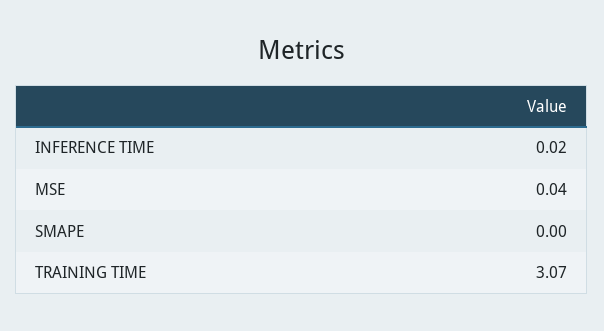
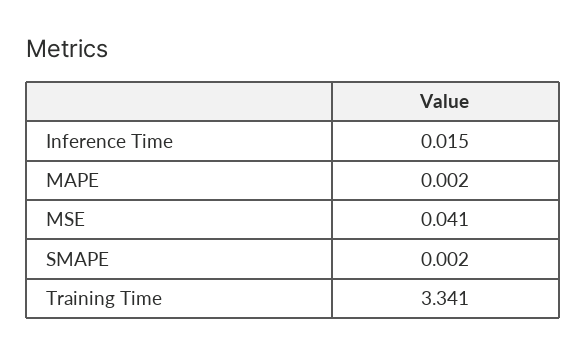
TRAINING TIME: 3.07 -> 3.341
MAPE: none -> 0.002

